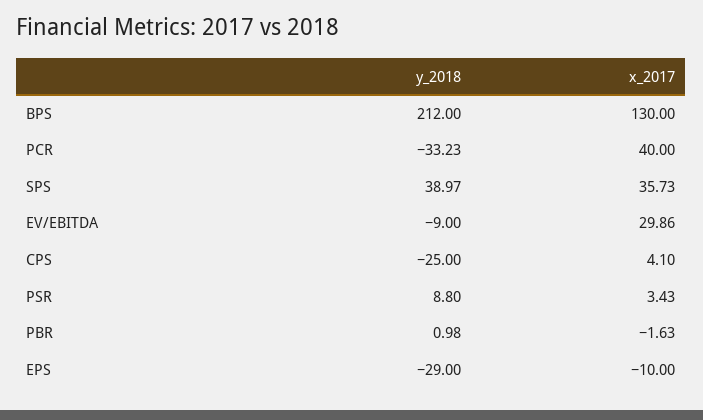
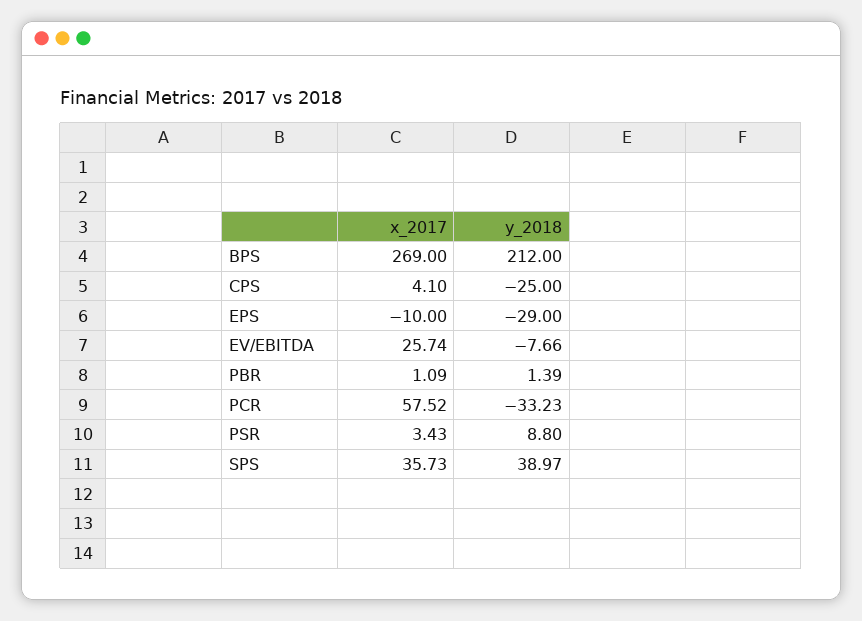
x_2017, BPS: 130 -> 269
x_2017, PCR: 40 -> 57.52
y_2018, EV/EBITDA: -9 -> -7.66
x_2017, EV/EBITDA: 29.86 -> 25.74
y_2018, PBR: 0.98 -> 1.39
x_2017, PBR: -1.63 -> 1.09

